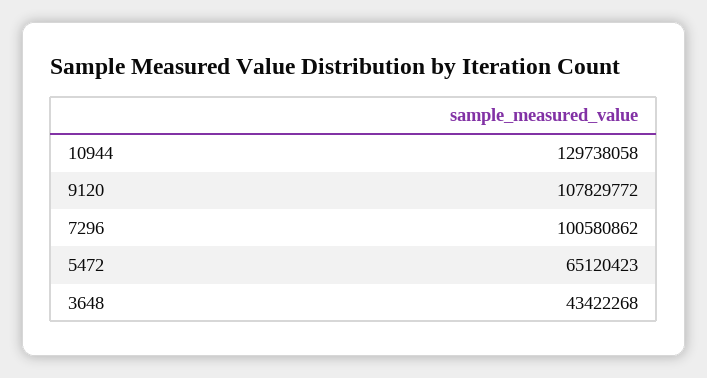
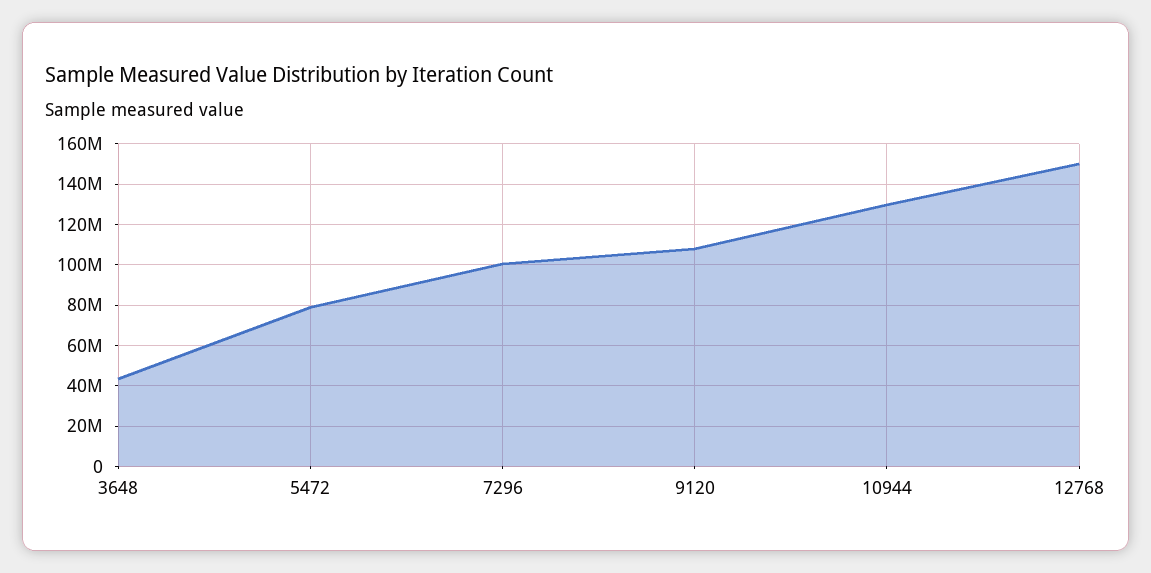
5472: 65120423 -> 80000000
12768: none -> 150000000

